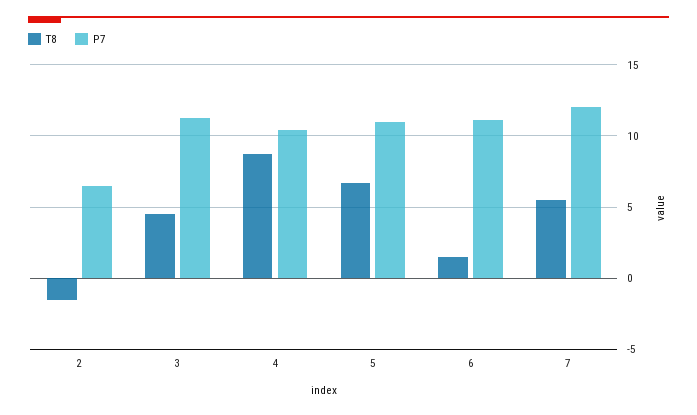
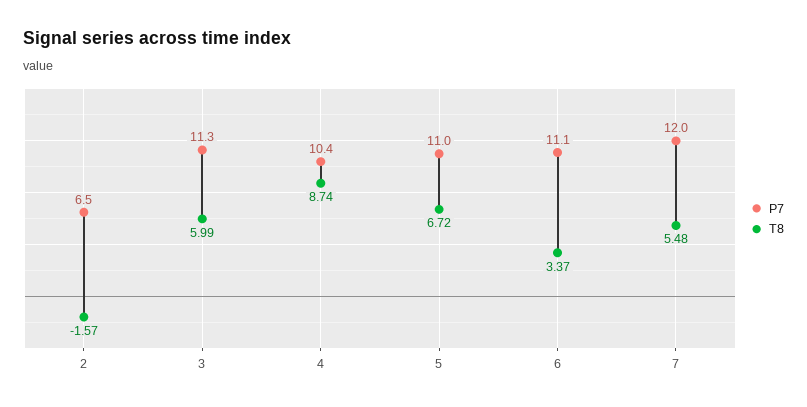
T8, 3: 4.5 -> 5.99
T8, 6: 1.5 -> 3.37

